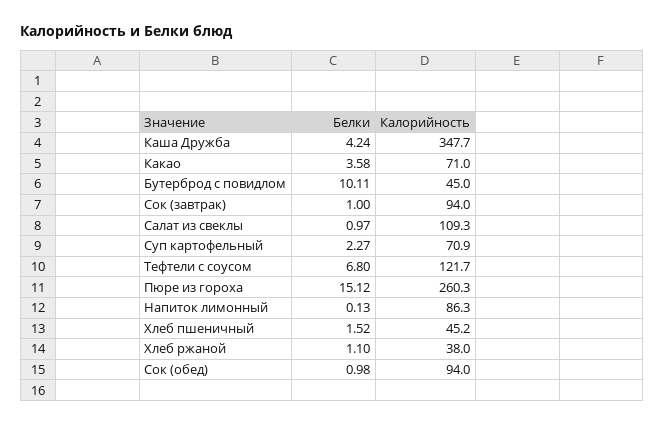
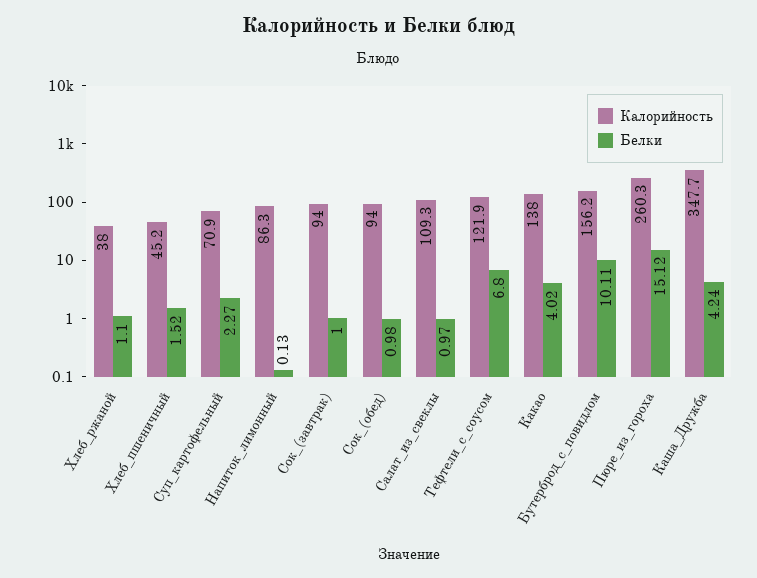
Белки, Какао: 3.58 -> 4.02
Калорийность, Какао: 71 -> 138
Калорийность, Бутерброд с повидлом: 45 -> 156.2
Калорийность, Тефтели с соусом: 121.7 -> 121.9

